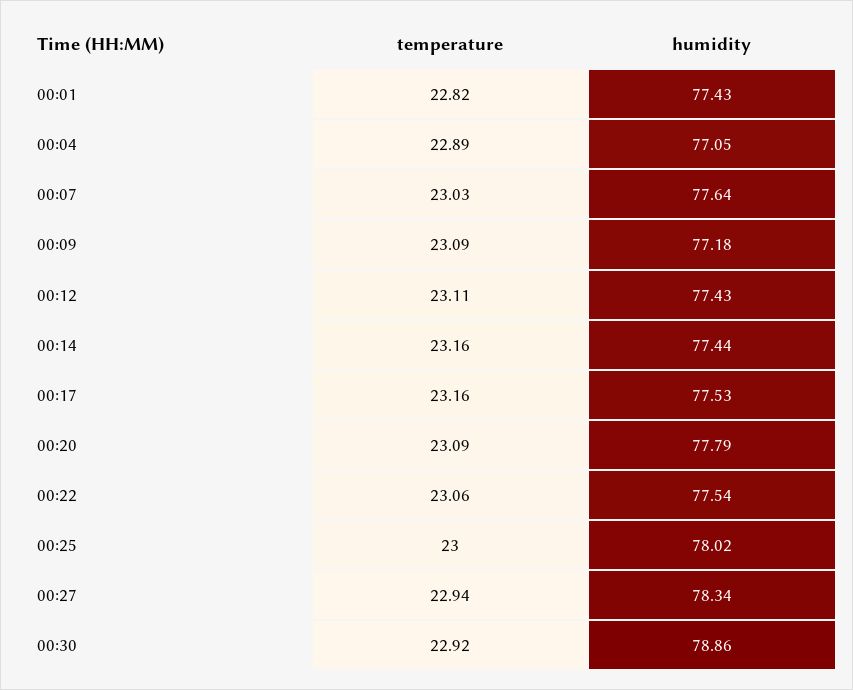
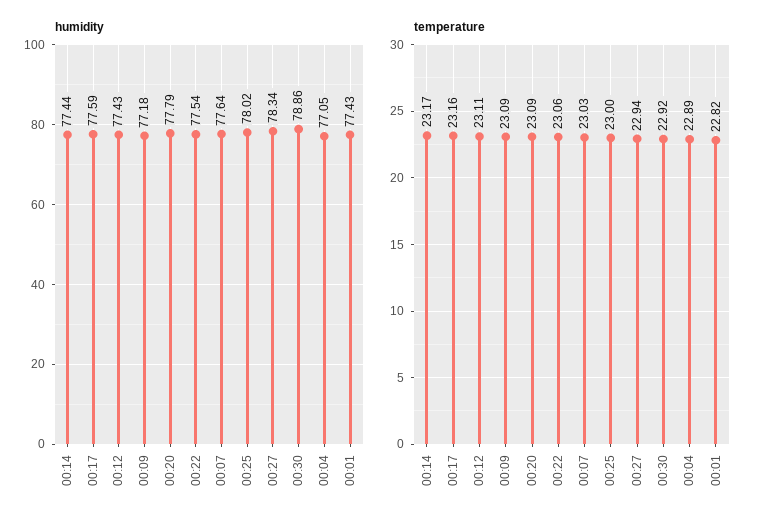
temperature, 00:14: 23.16 -> 23.17
humidity, 00:17: 77.53 -> 77.59

